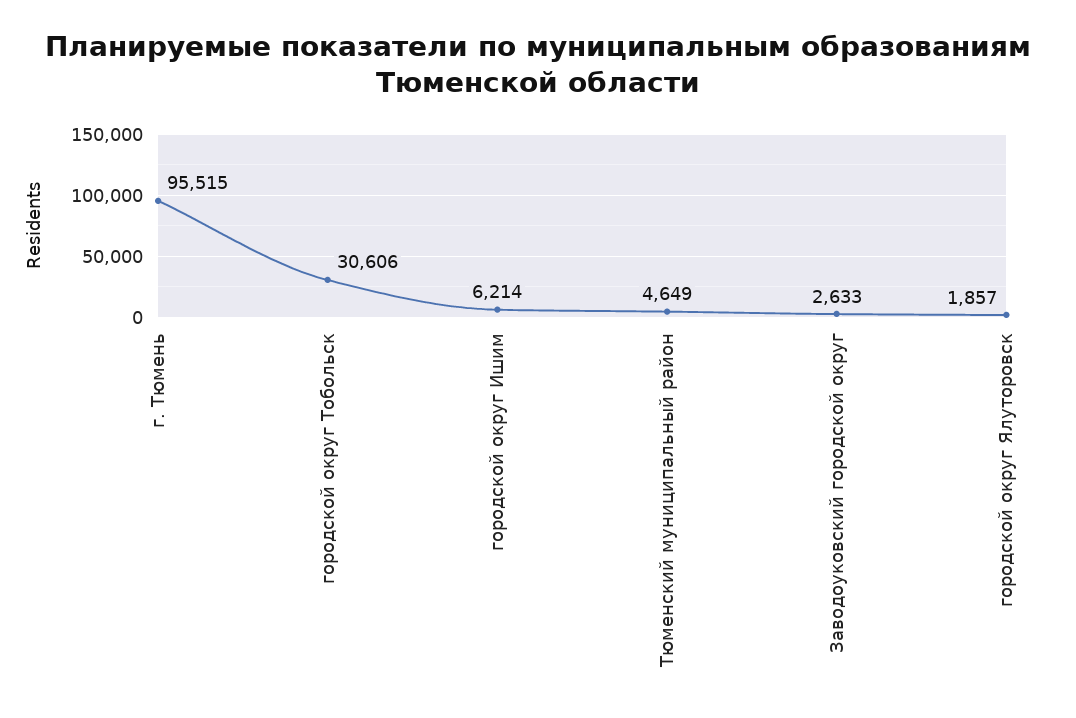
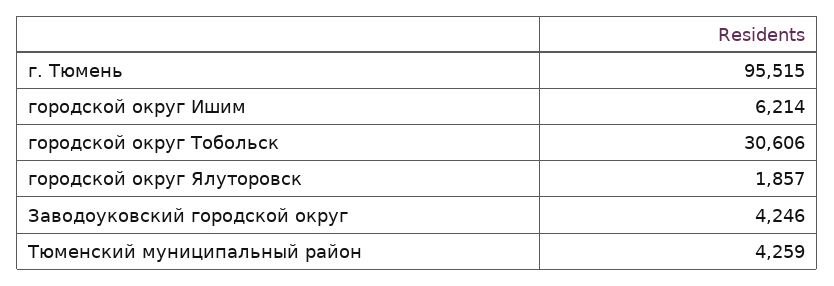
Тюменский муниципальный район: 4649 -> 4259
Заводоуковский городской округ: 2633 -> 4246

